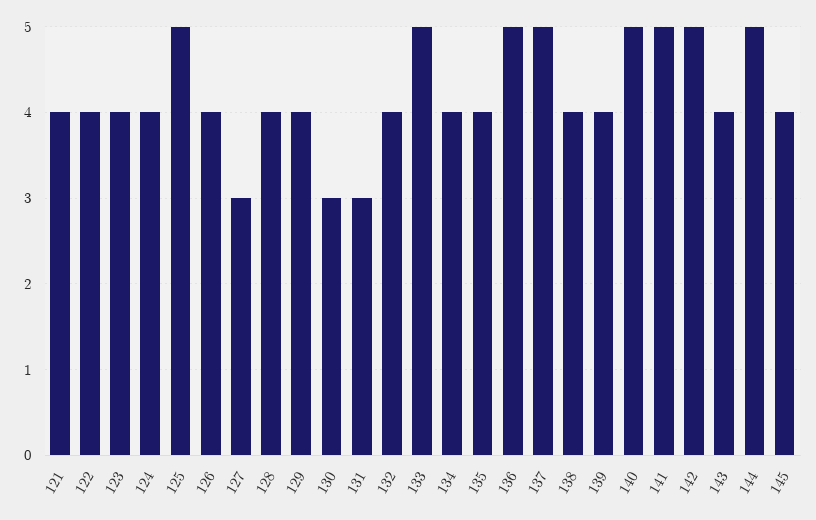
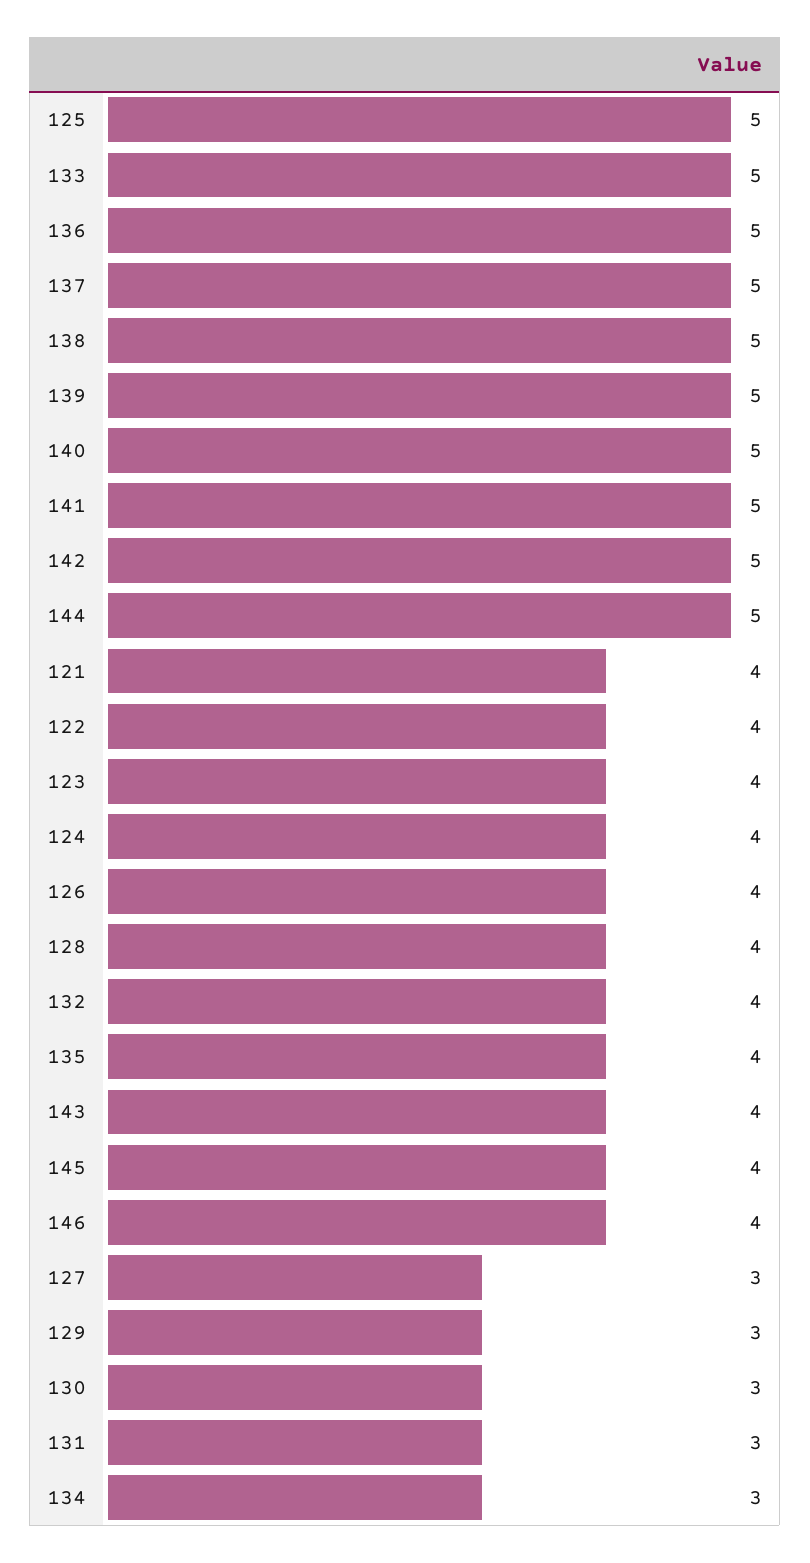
129: 4 -> 3
134: 4 -> 3
138: 4 -> 5
139: 4 -> 5
146: none -> 4

